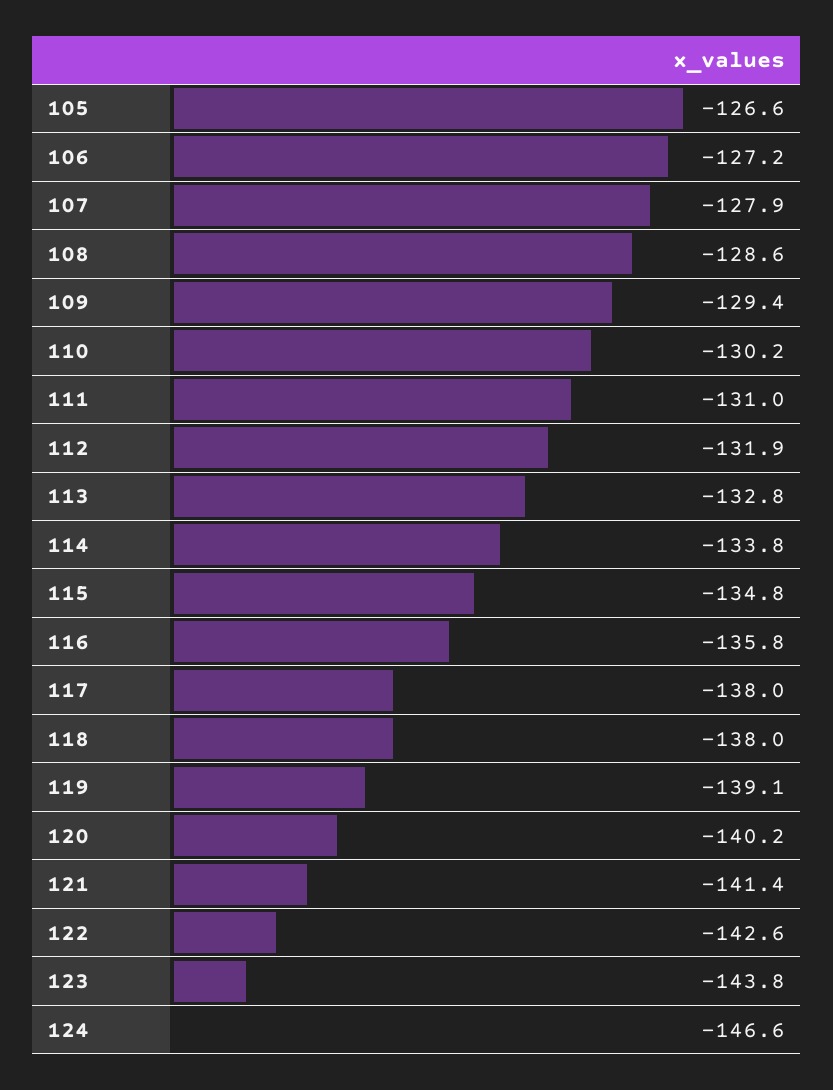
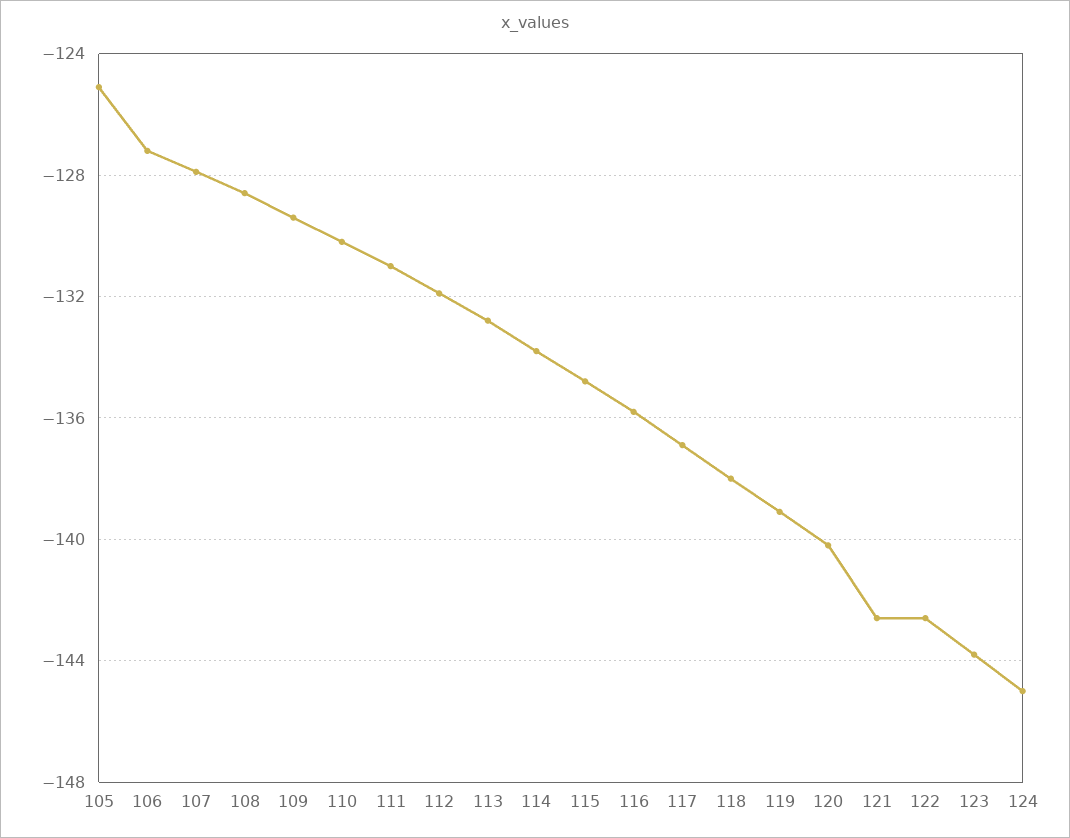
105: -126.6 -> -125
117: -138 -> -137
121: -141.4 -> -142.5
124: -146.6 -> -145

